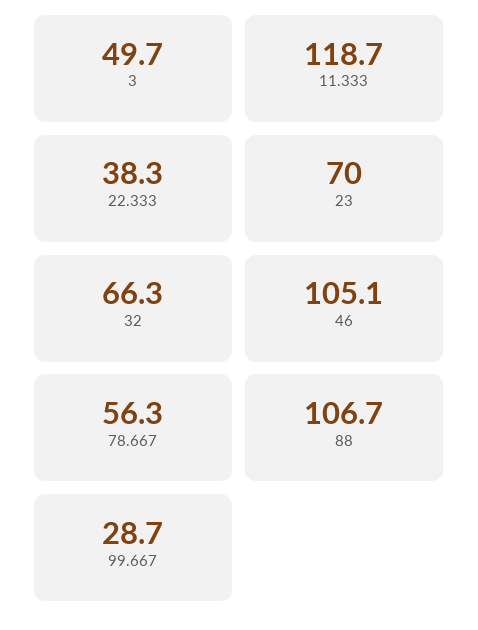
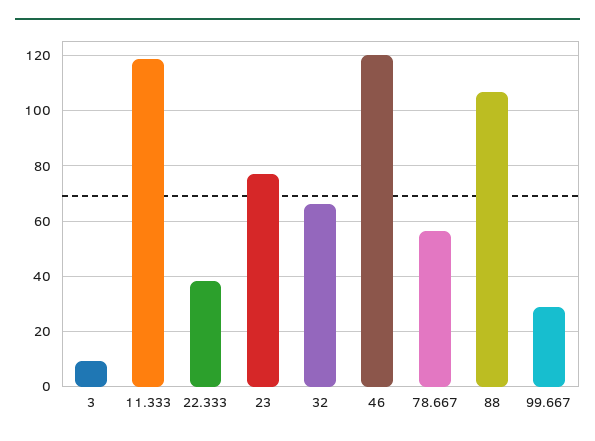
3: 49.7 -> 10
23: 70 -> 77.5
46: 105.1 -> 120

